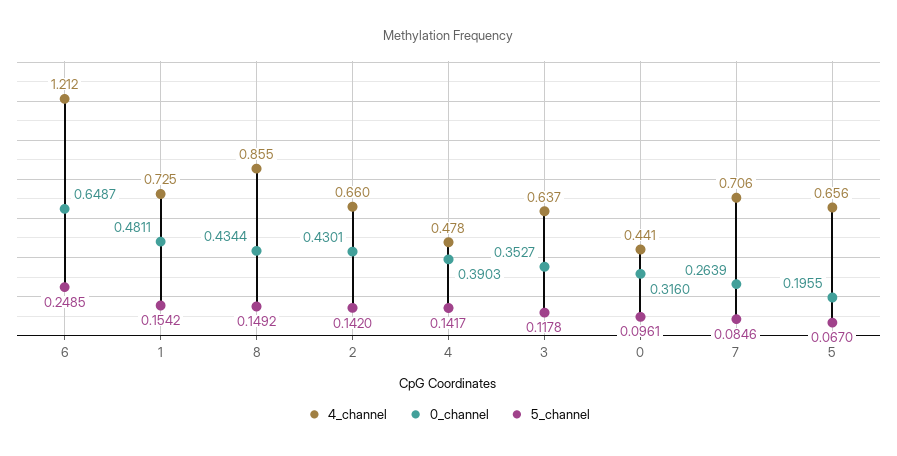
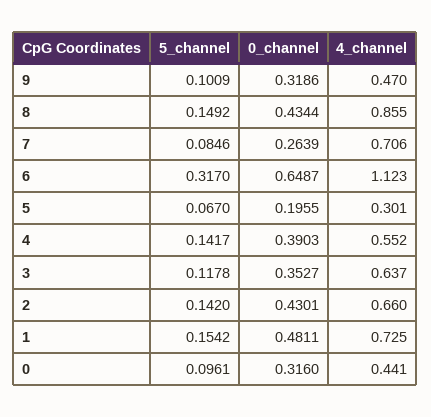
4_channel, 6: 1.212 -> 1.123
5_channel, 6: 0.2485 -> 0.317
4_channel, 4: 0.478 -> 0.552
4_channel, 5: 0.656 -> 0.301
5_channel, 9: none -> 0.1009
0_channel, 9: none -> 0.3186
4_channel, 9: none -> 0.47

